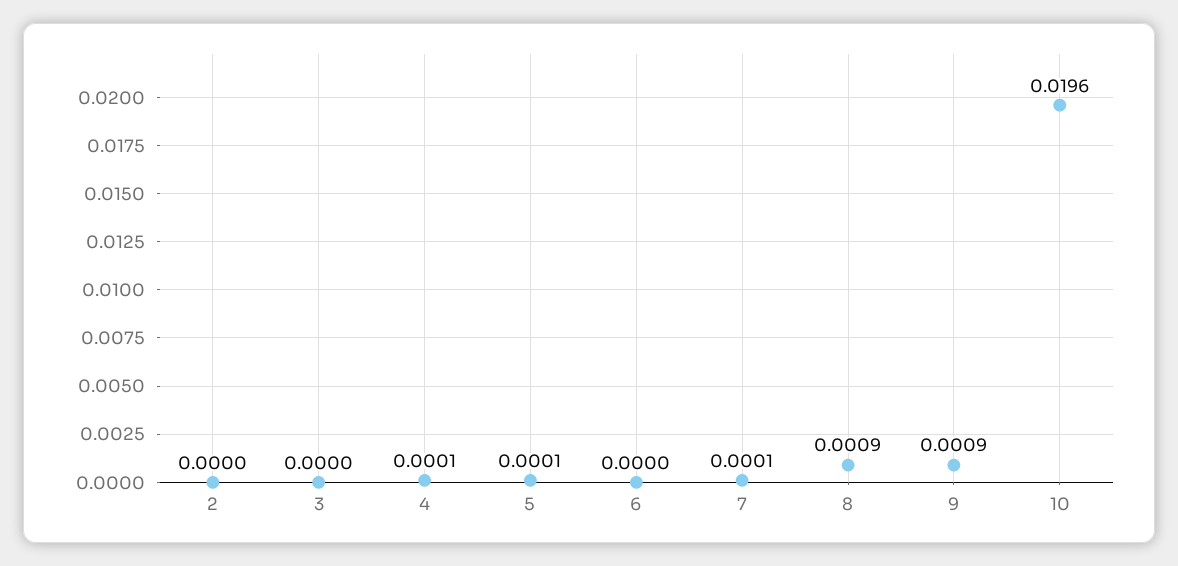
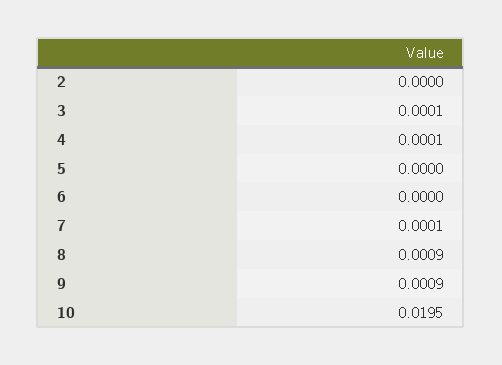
3: 0 -> 0.0001
5: 0.0001 -> 0
10: 0.0196 -> 0.0195

